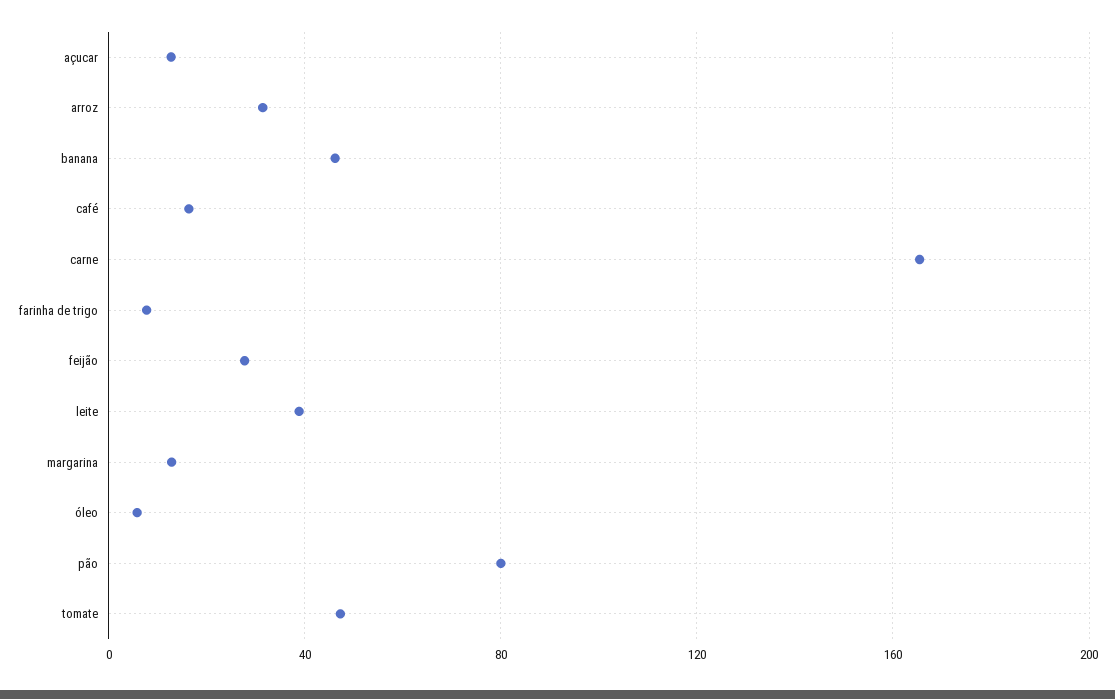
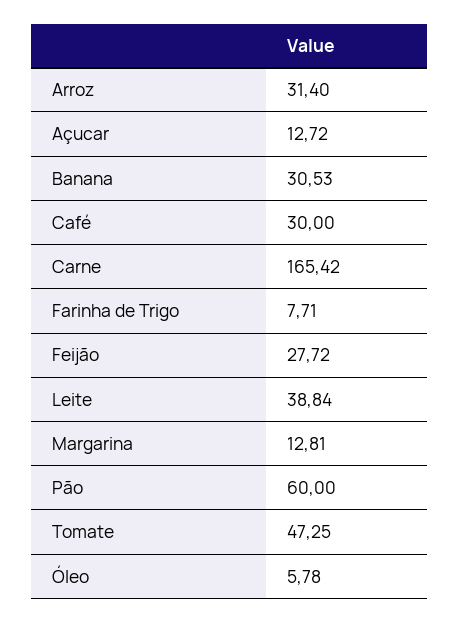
banana: 45 -> 30.53
café: 15 -> 30
pão: 80 -> 60

